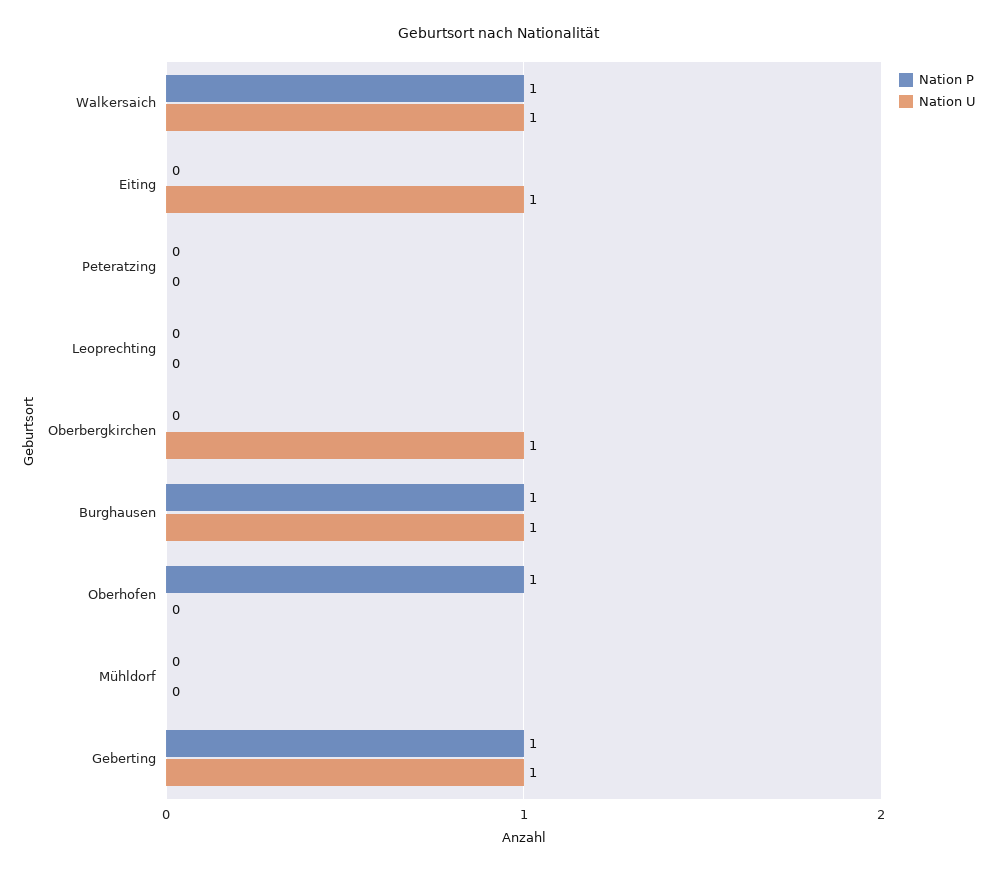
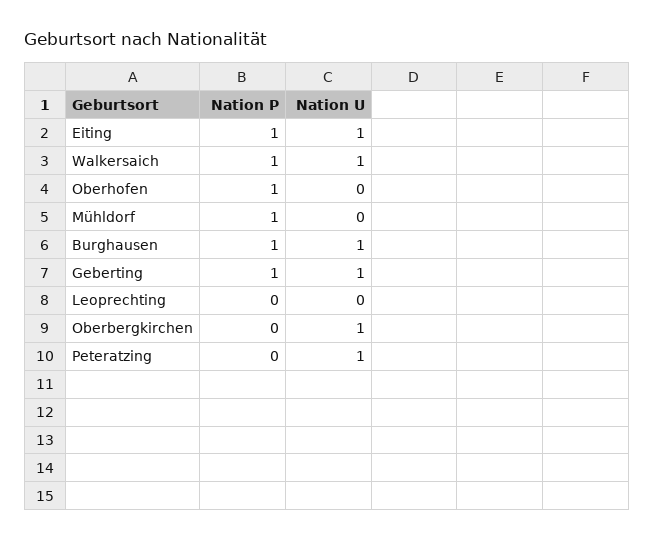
Nation P, Eiting: 0 -> 1
Nation U, Peteratzing: 0 -> 1
Nation P, Mühldorf: 0 -> 1

